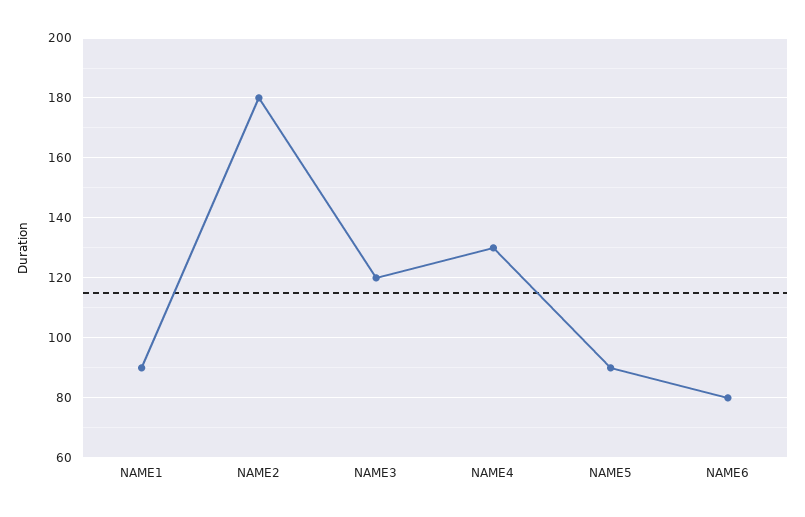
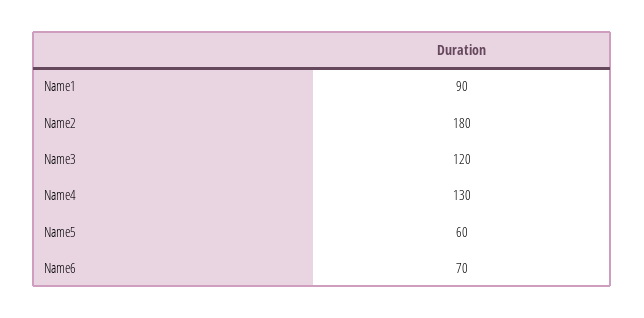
NAME5: 90 -> 60
NAME6: 80 -> 70

